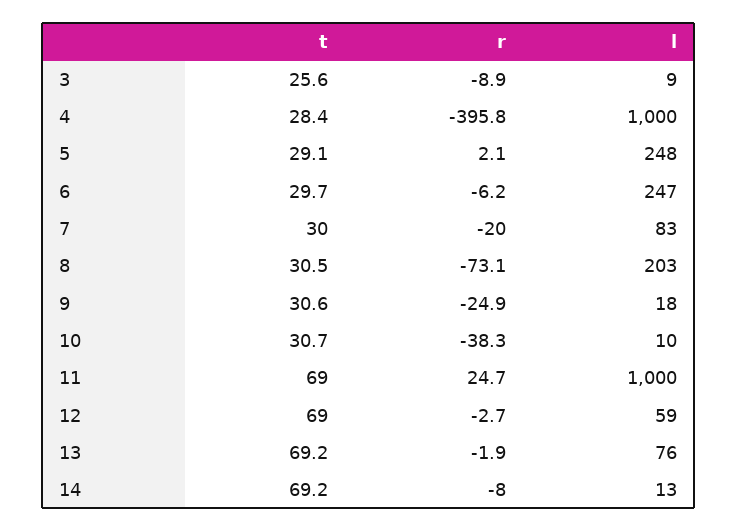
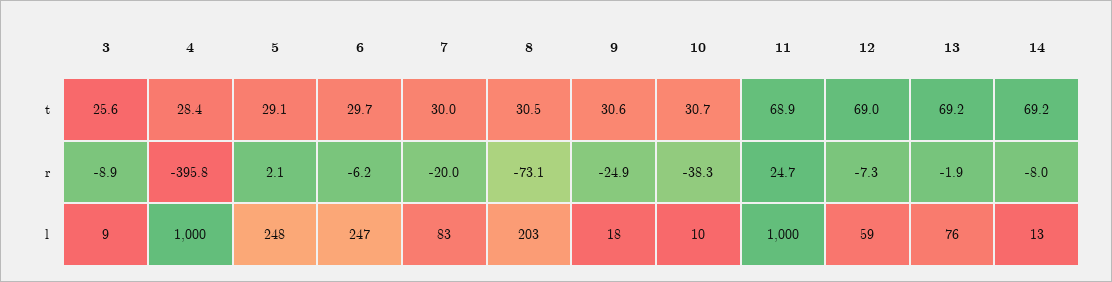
t, 11: 69 -> 68.9
r, 12: -2.7 -> -7.3

